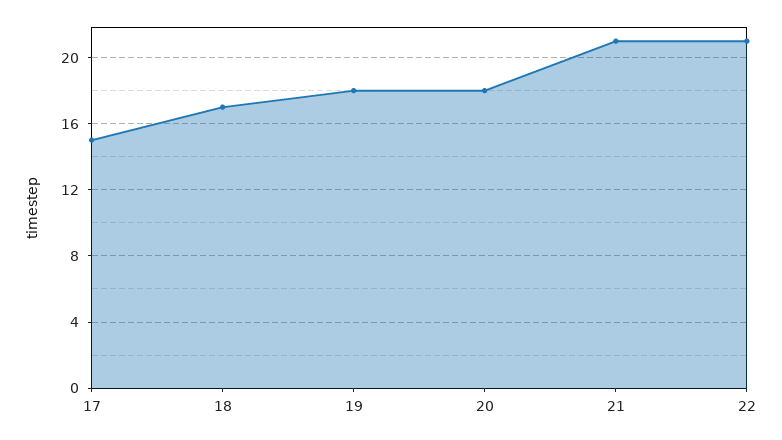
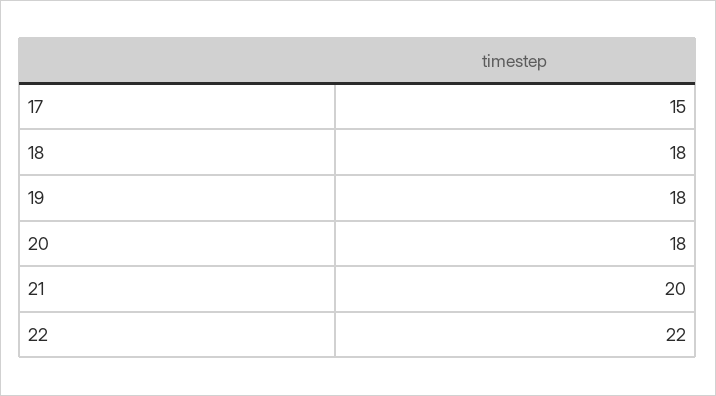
18: 17 -> 18
21: 21 -> 20
22: 21 -> 22

